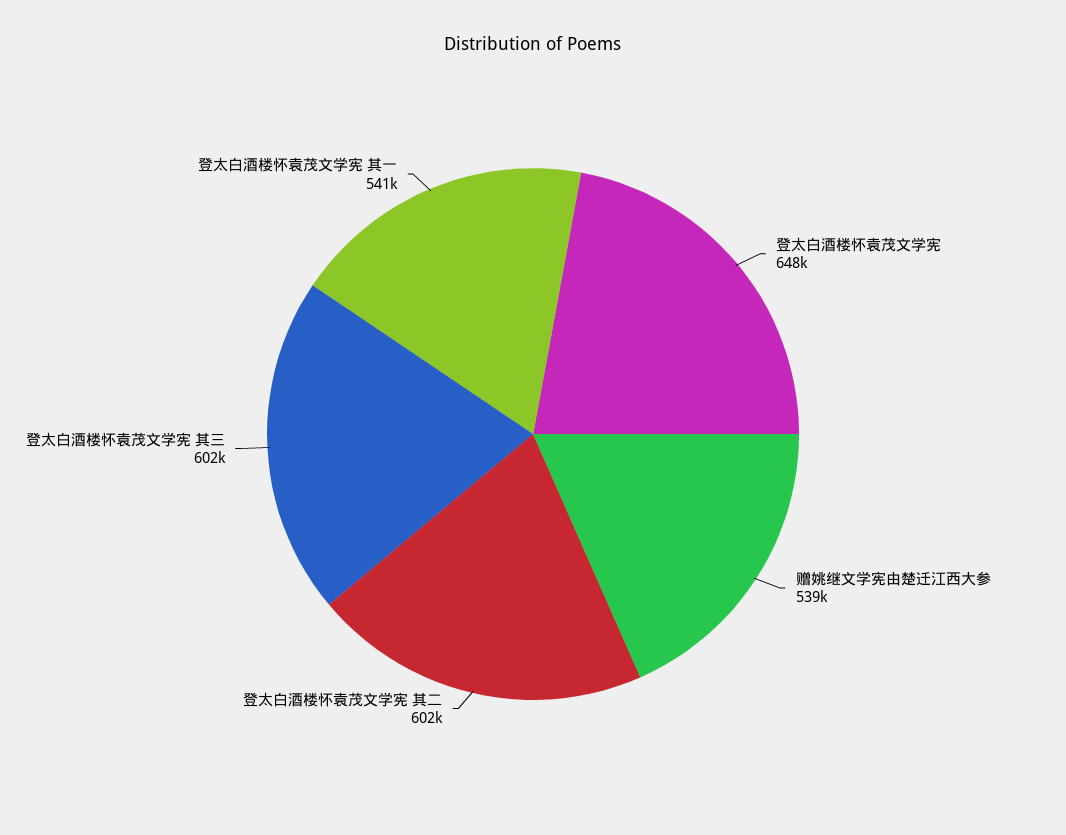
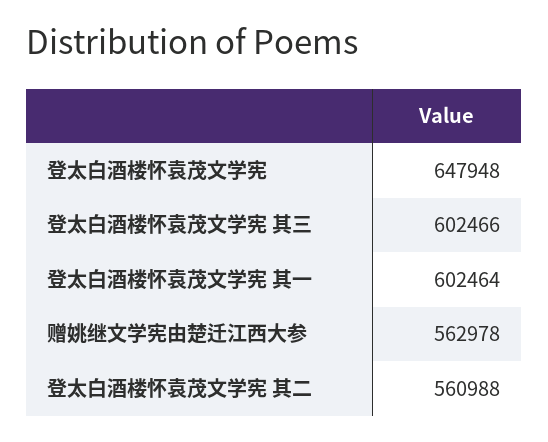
赠姚继文学宪由楚迁江西大参: 539000 -> 562978
登太白酒楼怀袁茂文学宪 其二: 602000 -> 560988
登太白酒楼怀袁茂文学宪 其一: 541000 -> 602464

